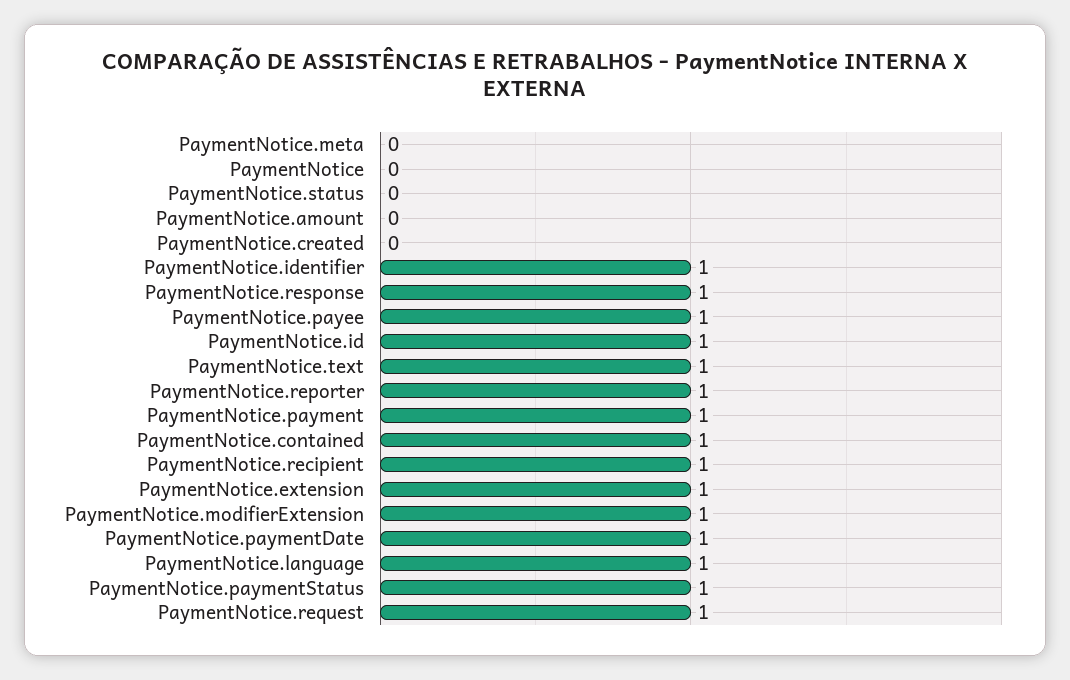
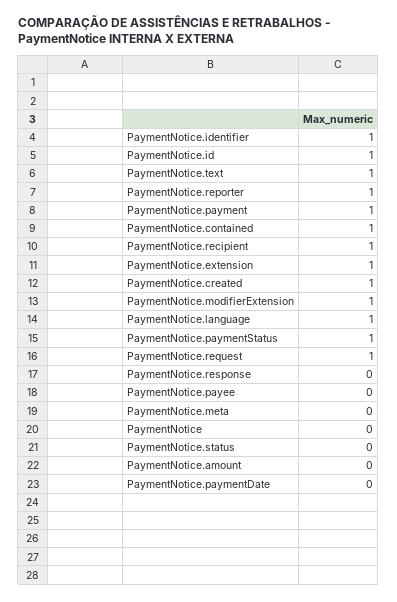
PaymentNotice.created: 0 -> 1
PaymentNotice.response: 1 -> 0
PaymentNotice.payee: 1 -> 0
PaymentNotice.paymentDate: 1 -> 0

